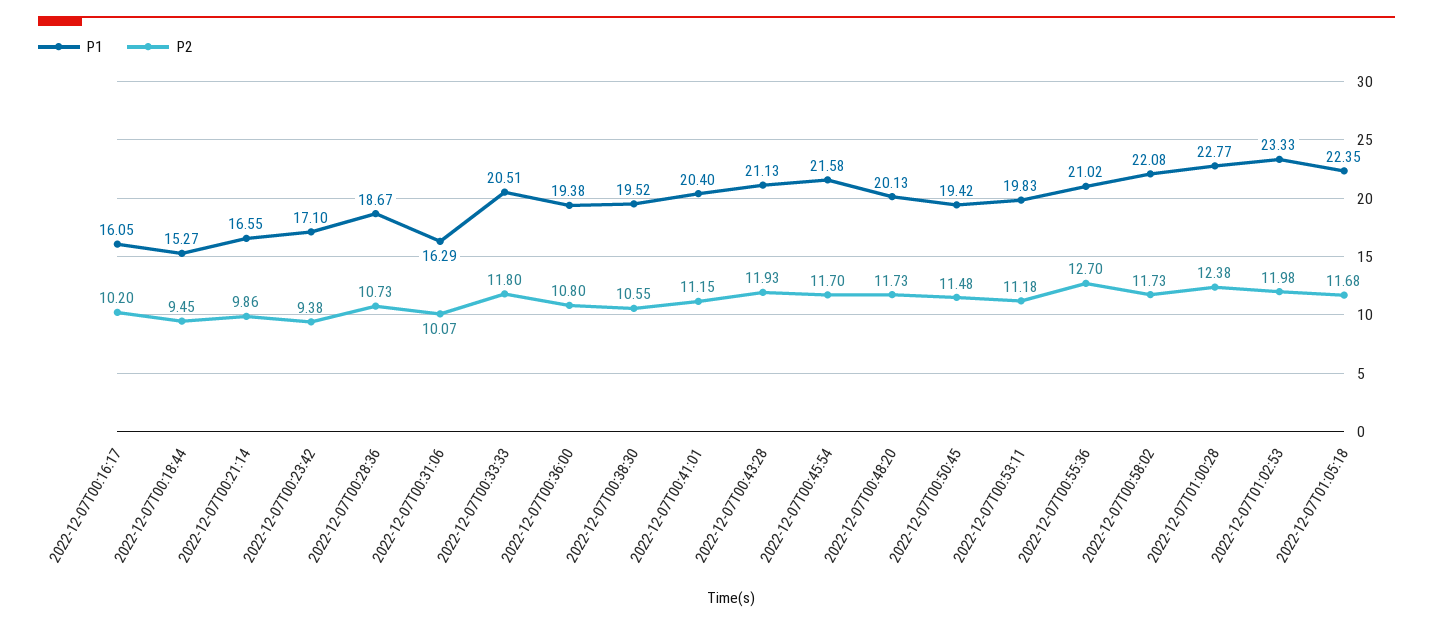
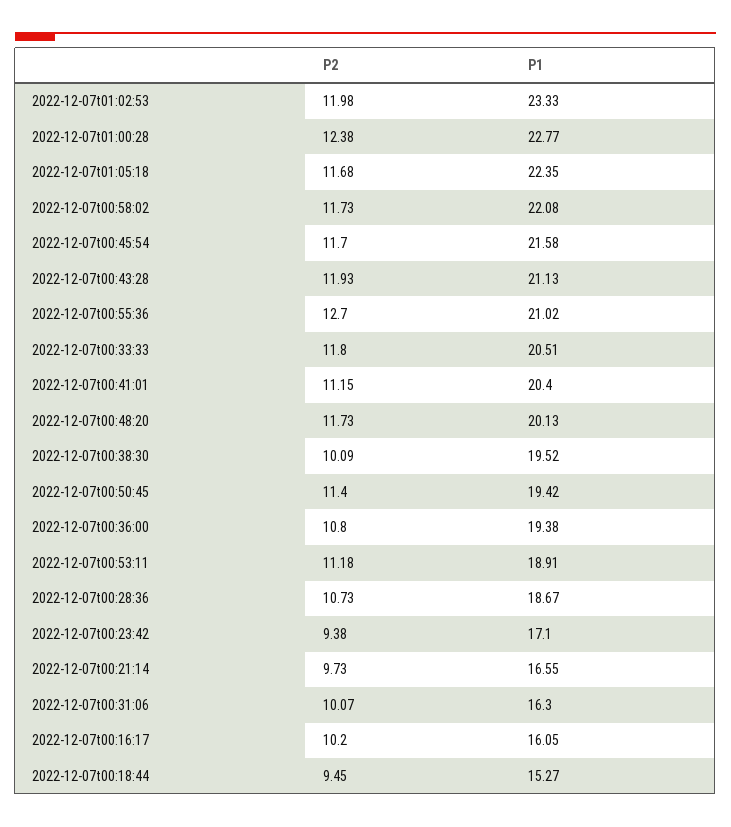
P2, 2022-12-07T00:21:14: 9.86 -> 9.73
P1, 2022-12-07T00:31:06: 16.29 -> 16.3
P2, 2022-12-07T00:38:30: 10.55 -> 10.09
P2, 2022-12-07T00:50:45: 11.48 -> 11.4
P1, 2022-12-07T00:53:11: 19.83 -> 18.91

